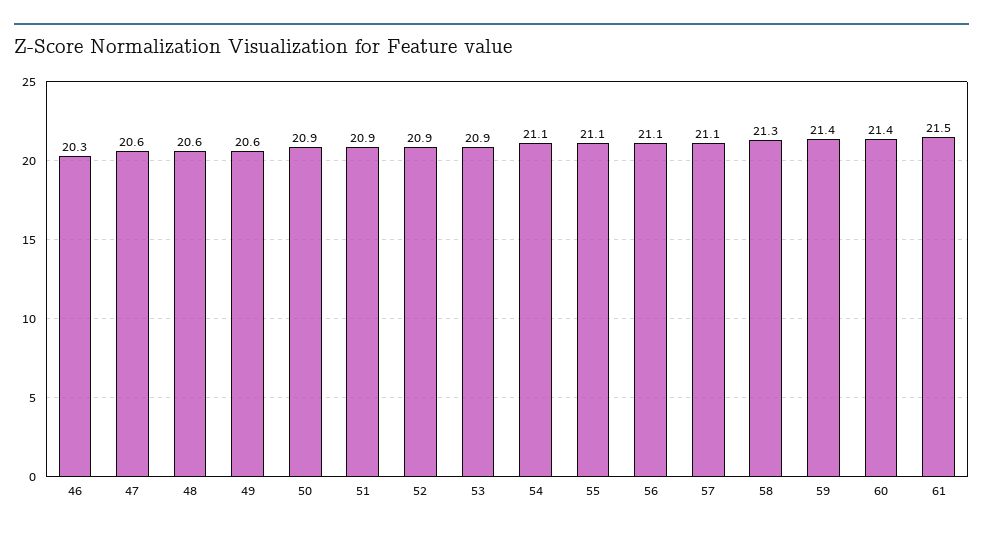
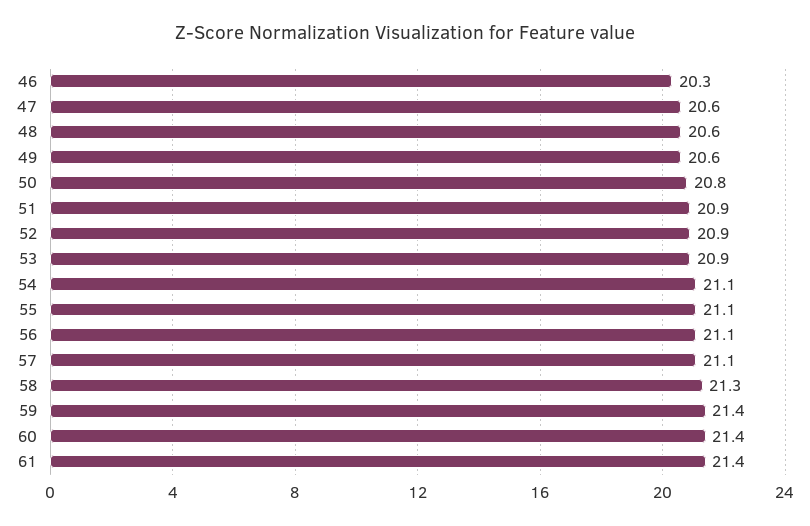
50: 20.9 -> 20.8
61: 21.5 -> 21.4

